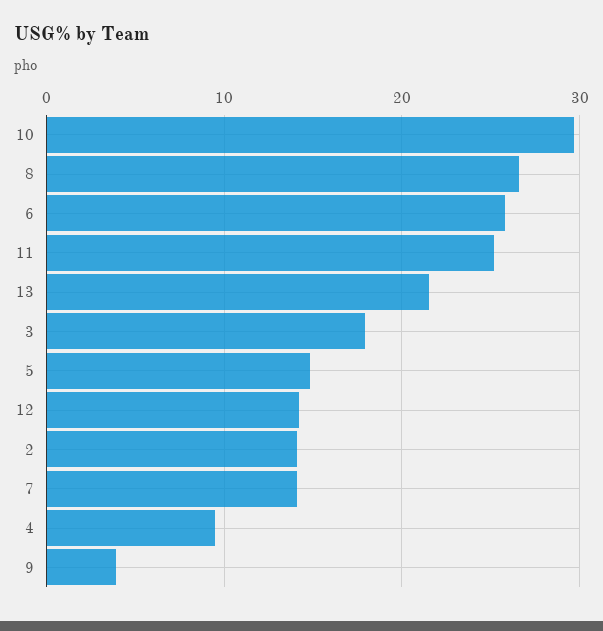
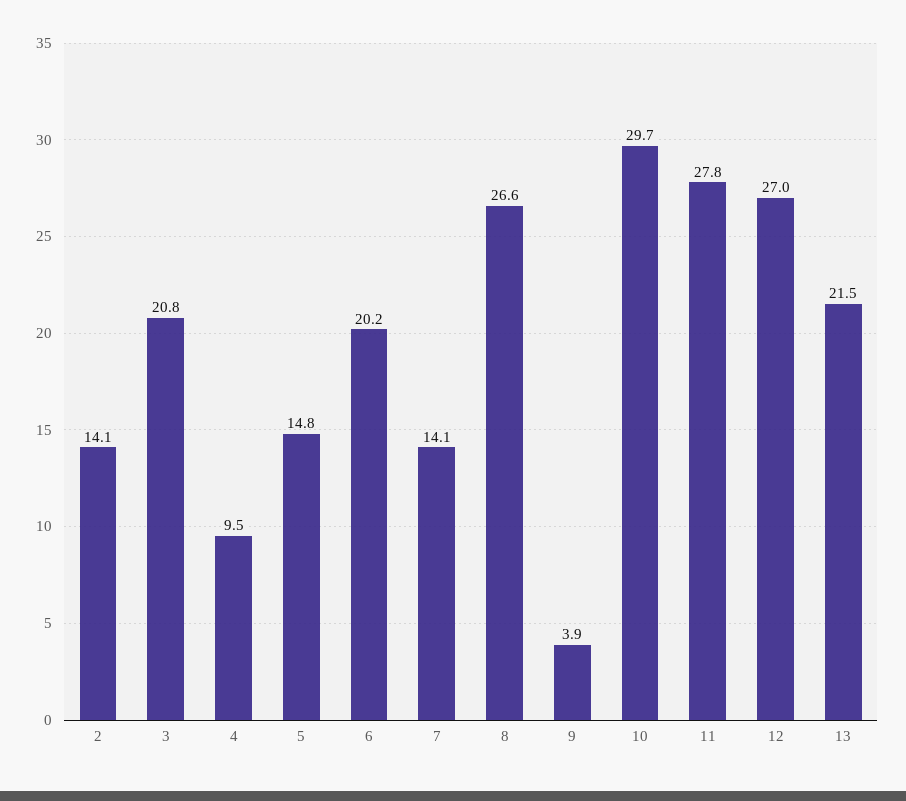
6: 26 -> 20.2
11: 25 -> 27.8
3: 18 -> 20.8
12: 14 -> 27

